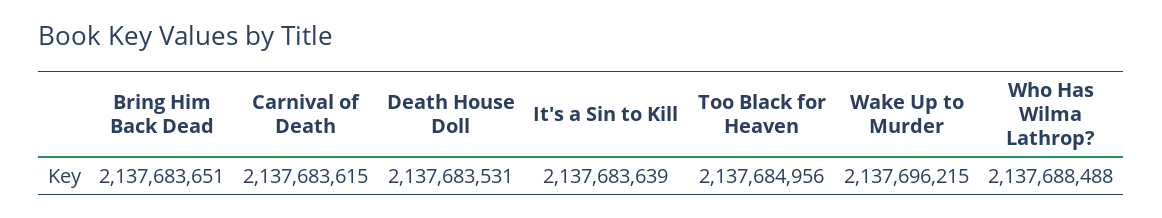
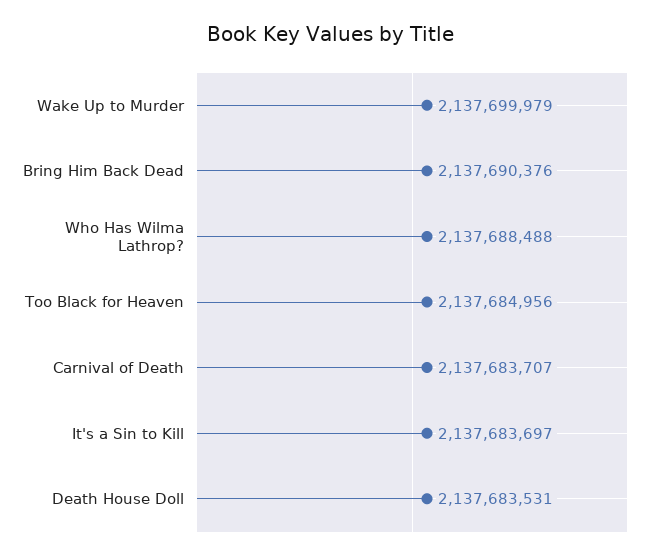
Bring Him Back Dead: 2137683651 -> 2137690376
Carnival of Death: 2137683615 -> 2137683707
It's a Sin to Kill: 2137683639 -> 2137683697
Wake Up to Murder: 2137696215 -> 2137699979

